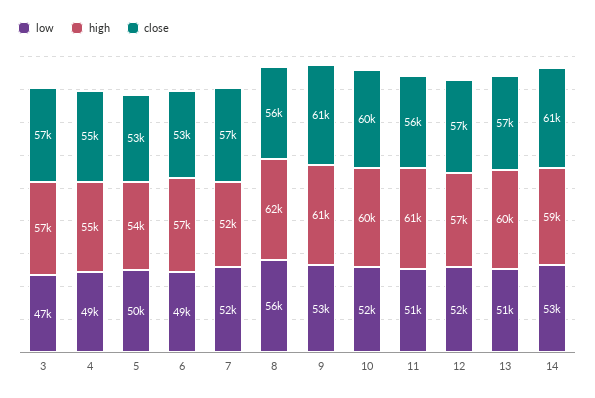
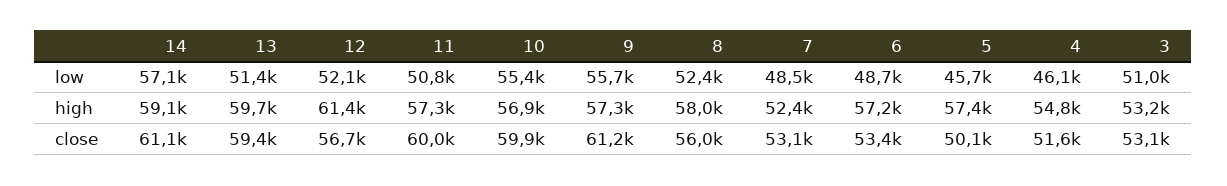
low, 3: 47000 -> 51000
high, 3: 57000 -> 53200
close, 3: 57000 -> 53100
low, 4: 49000 -> 46100
close, 4: 55000 -> 51600
low, 5: 50000 -> 45700
high, 5: 54000 -> 57400
close, 5: 53000 -> 50100
low, 7: 52000 -> 48500
close, 7: 57000 -> 53100
low, 8: 56000 -> 52400
high, 8: 62000 -> 58000
low, 9: 53000 -> 55700
high, 9: 61000 -> 57300
low, 10: 52000 -> 55400
high, 10: 60000 -> 56900
high, 11: 61000 -> 57300
close, 11: 56000 -> 60000
high, 12: 57000 -> 61400
close, 13: 57000 -> 59400
low, 14: 53000 -> 57100

